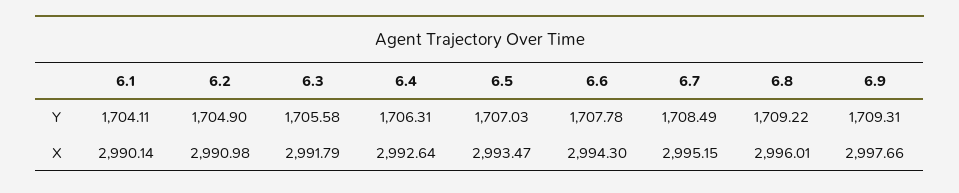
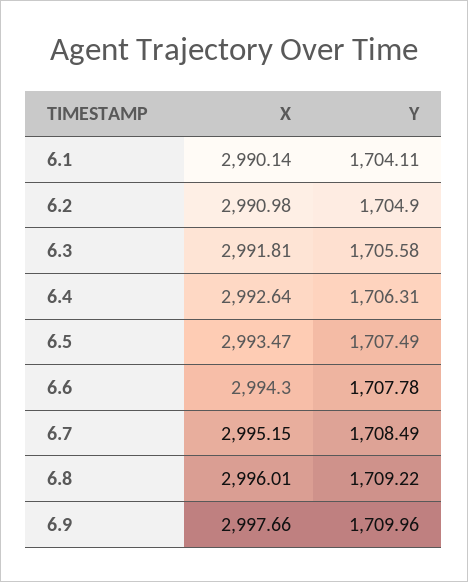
6.5, Y: 1707.03 -> 1707.49
6.9, Y: 1709.31 -> 1709.96
6.3, X: 2991.79 -> 2991.81

